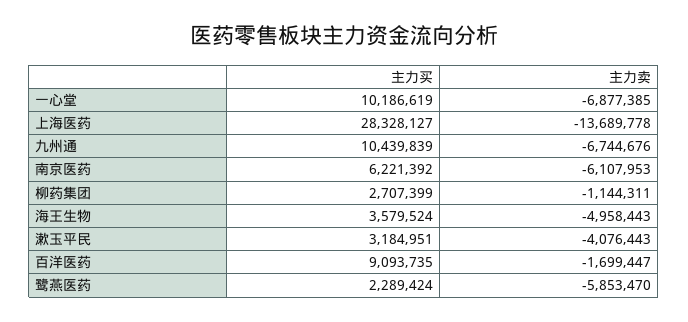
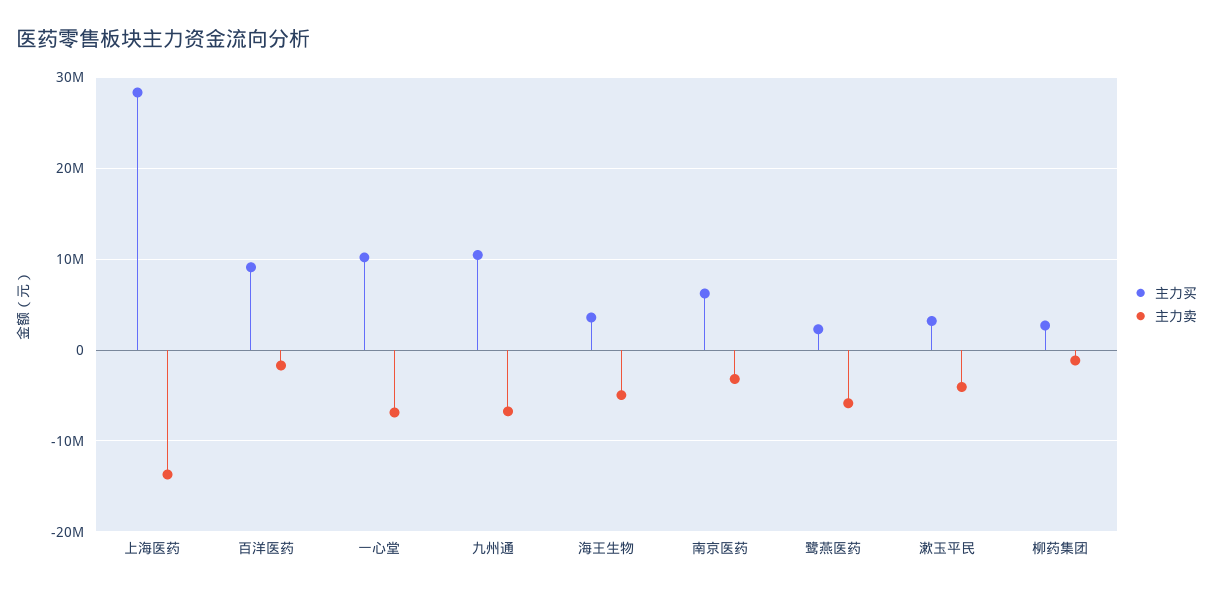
主力卖, 南京医药: -6107953 -> -3000000

